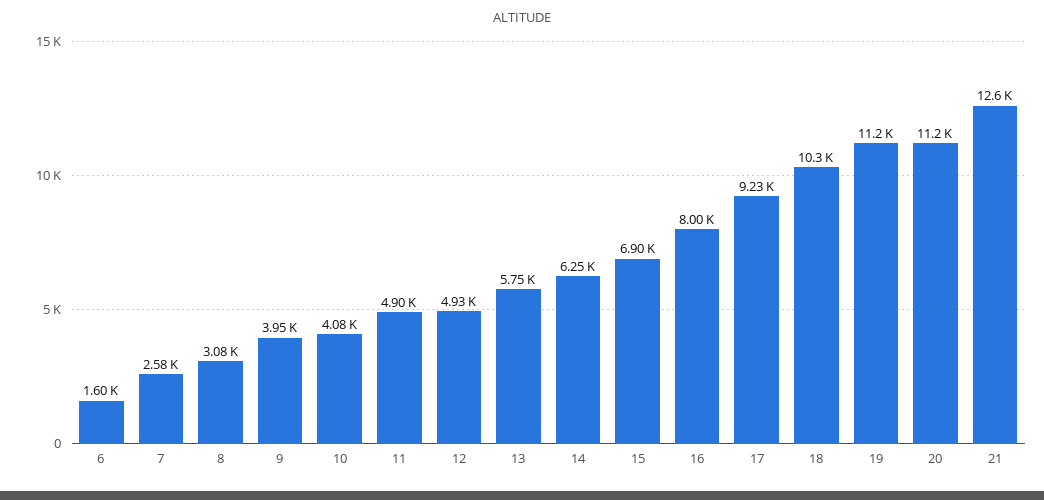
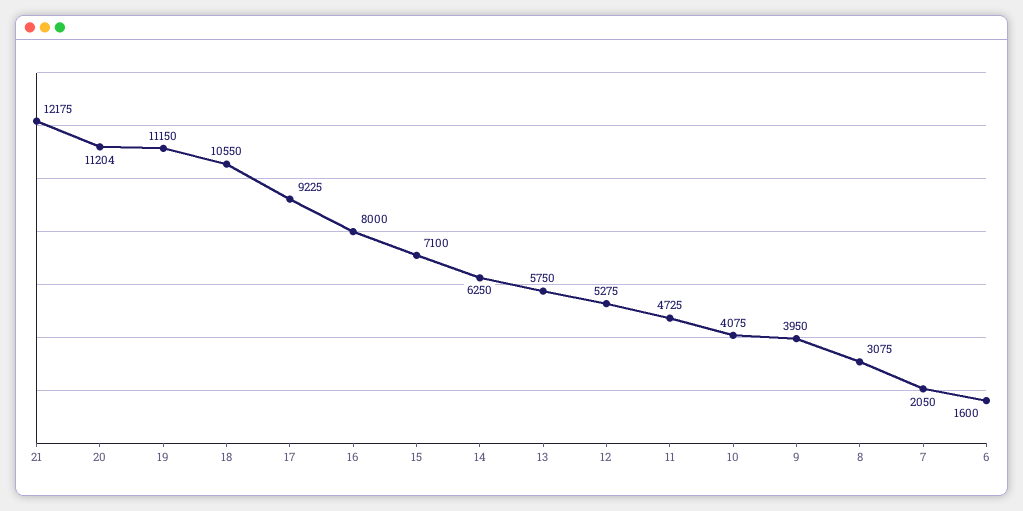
7: 2580 -> 2050
11: 4900 -> 4725
12: 4930 -> 5275
15: 6900 -> 7100
18: 10300 -> 10550
21: 12600 -> 12175

